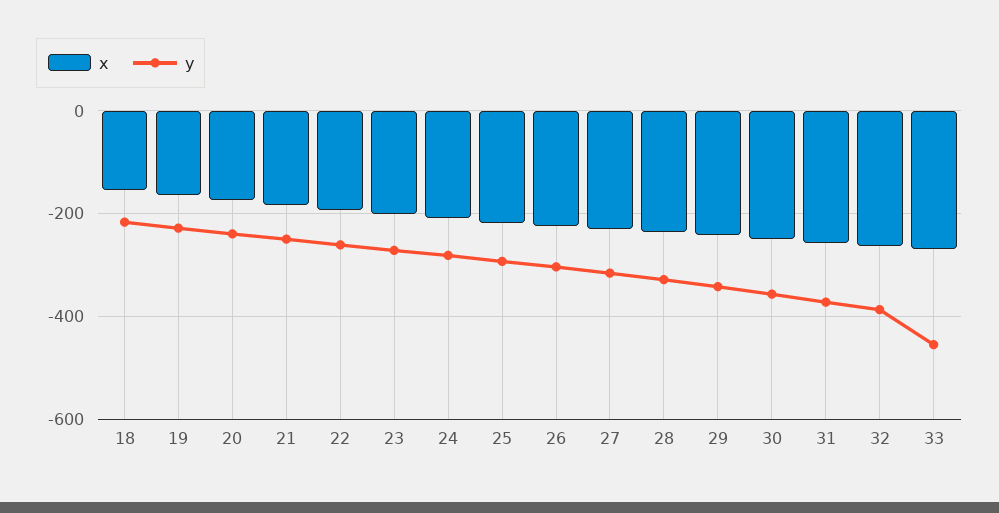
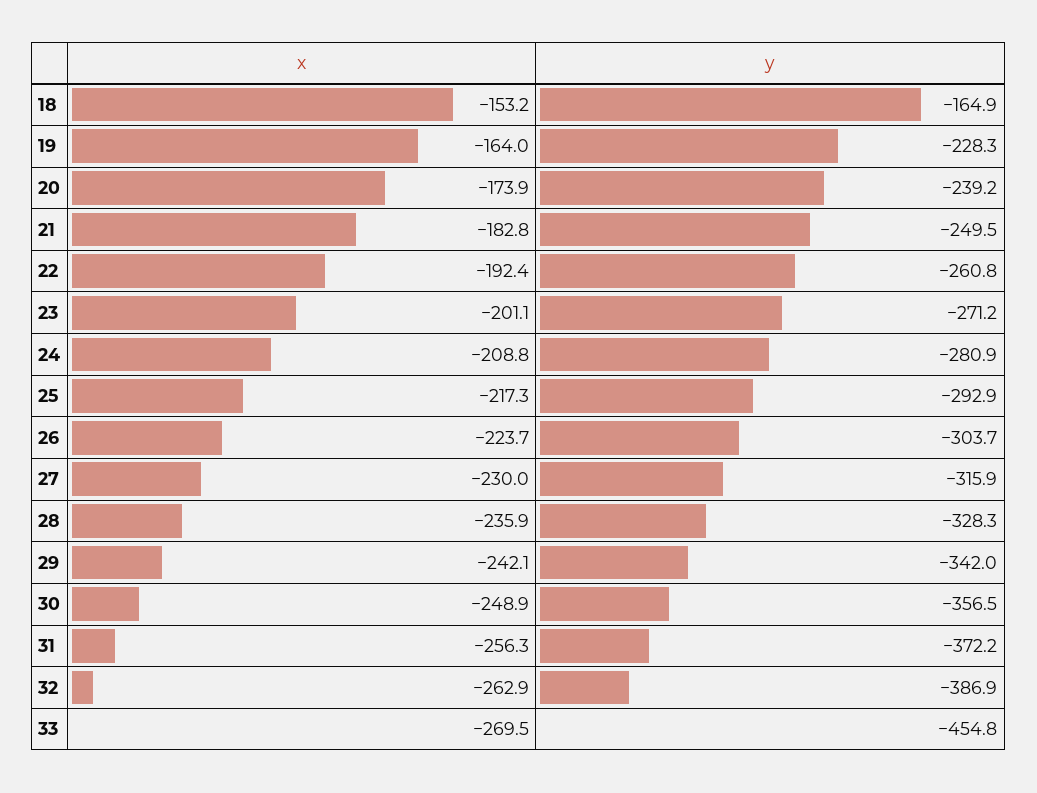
y, 18: -220 -> -164.9

